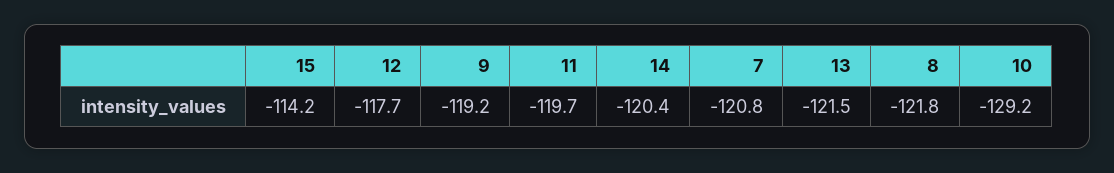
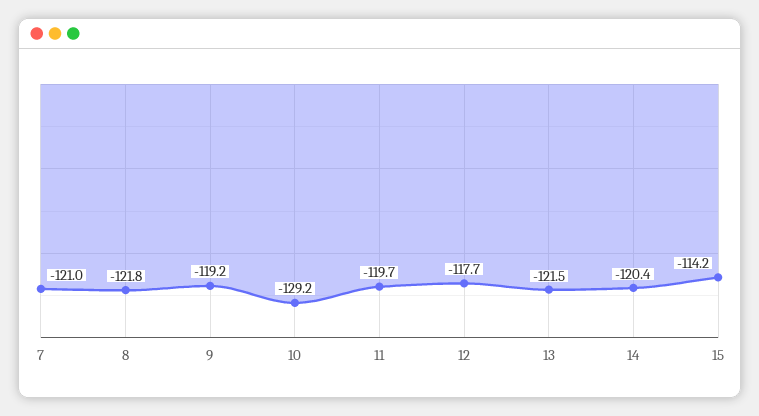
7: -120.8 -> -121

